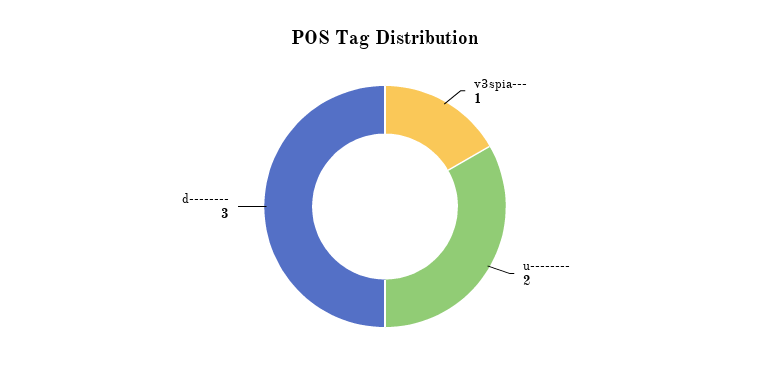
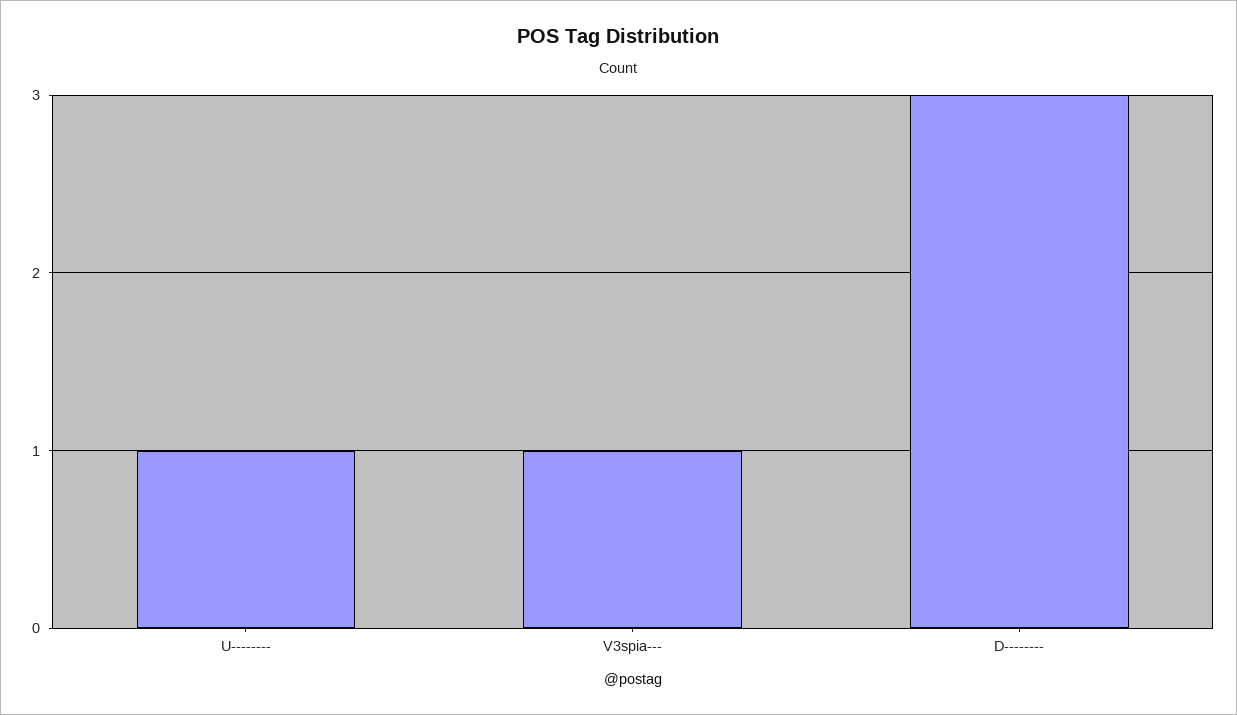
u--------: 2 -> 1

